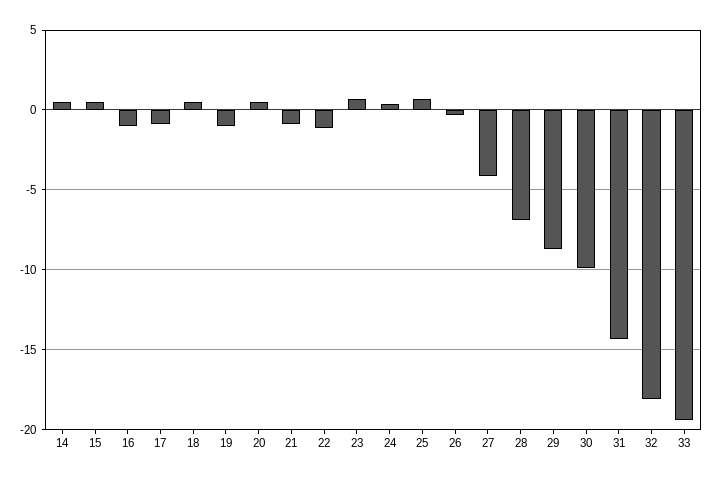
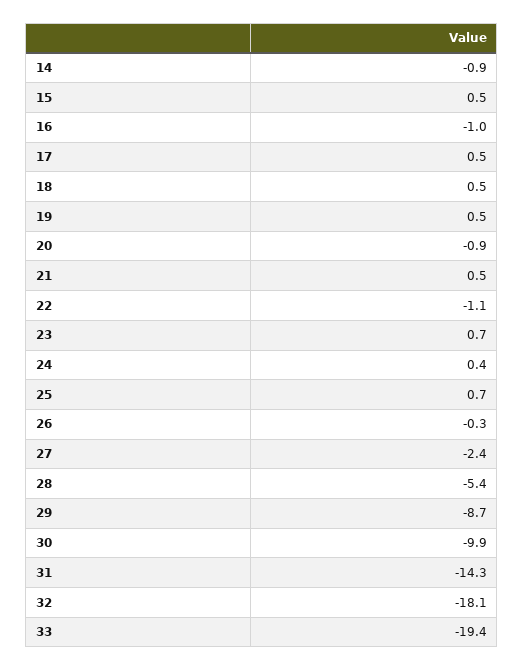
14: 0.5 -> -0.9
17: -1 -> 0.5
19: -1 -> 0.5
20: 0.5 -> -0.9
21: -1 -> 0.5
27: -4 -> -2.4
28: -7 -> -5.4

